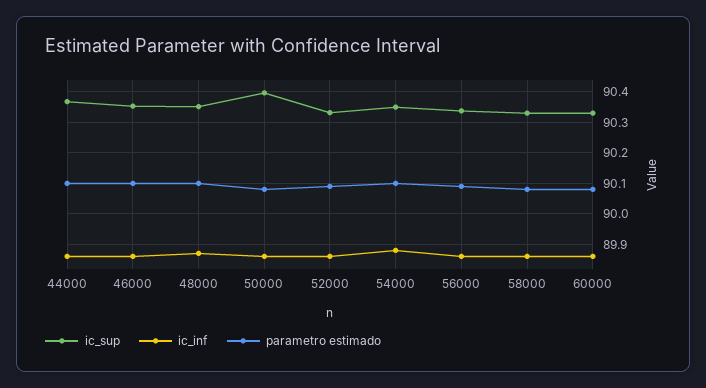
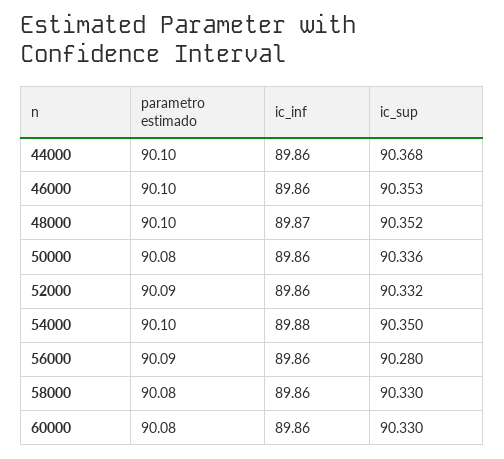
ic_sup, 50000: 90.4 -> 90.336
ic_sup, 56000: 90.34 -> 90.28

